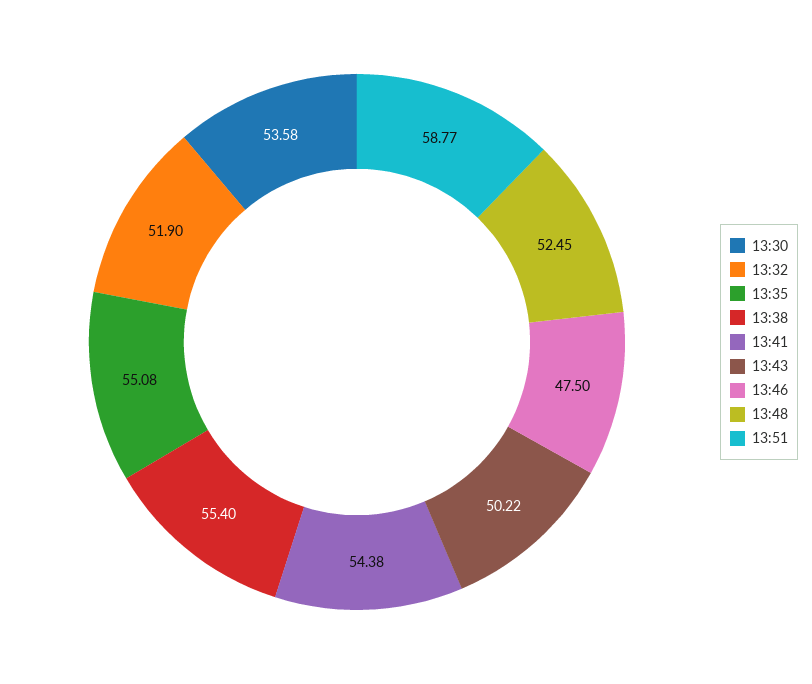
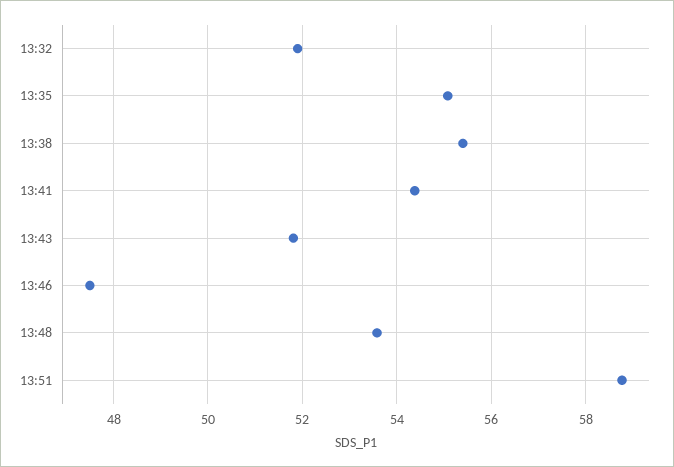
13:30: 53.58 -> none
13:43: 50.22 -> 51.8
13:48: 52.45 -> 53.6

